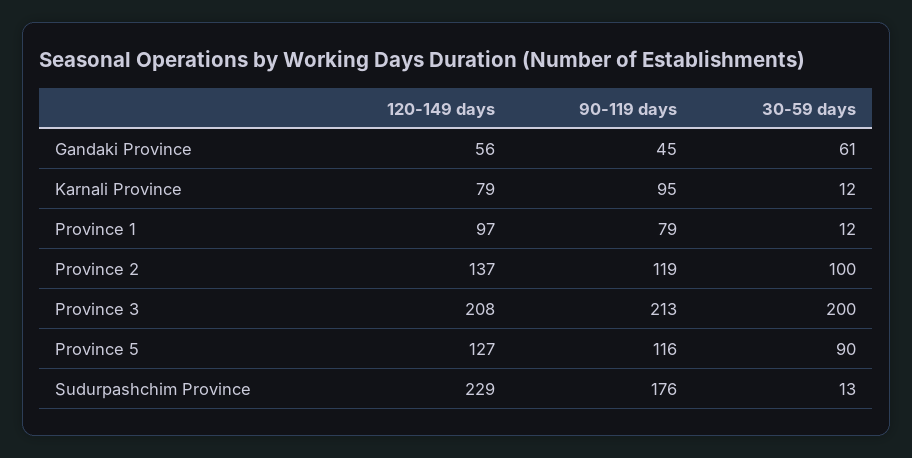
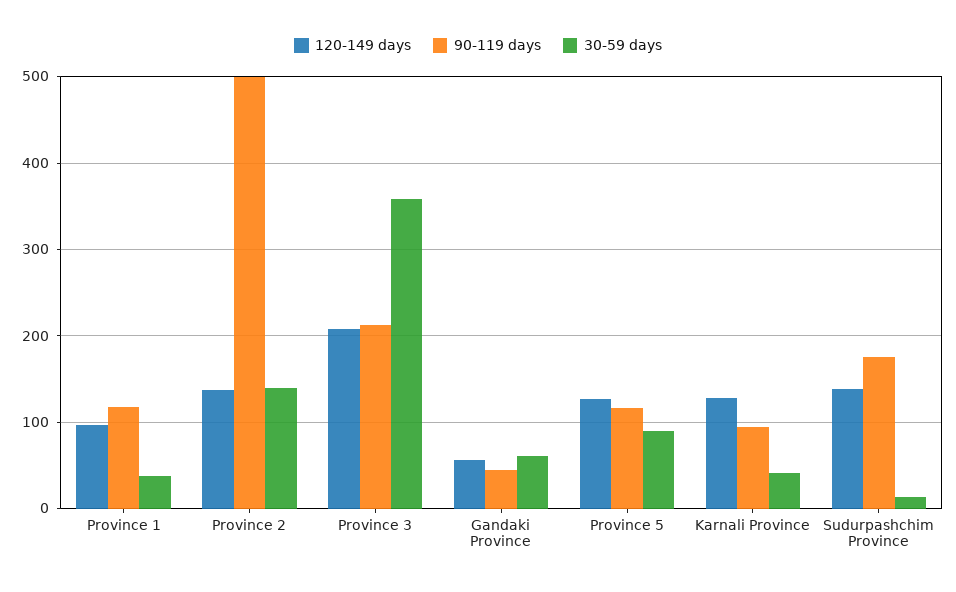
120-149 days, Karnali Province: 79 -> 130
30-59 days, Karnali Province: 12 -> 40
90-119 days, Province 1: 79 -> 120
30-59 days, Province 1: 12 -> 40
90-119 days, Province 2: 119 -> 500
30-59 days, Province 2: 100 -> 140
30-59 days, Province 3: 200 -> 360
120-149 days, Sudurpashchim Province: 229 -> 140

